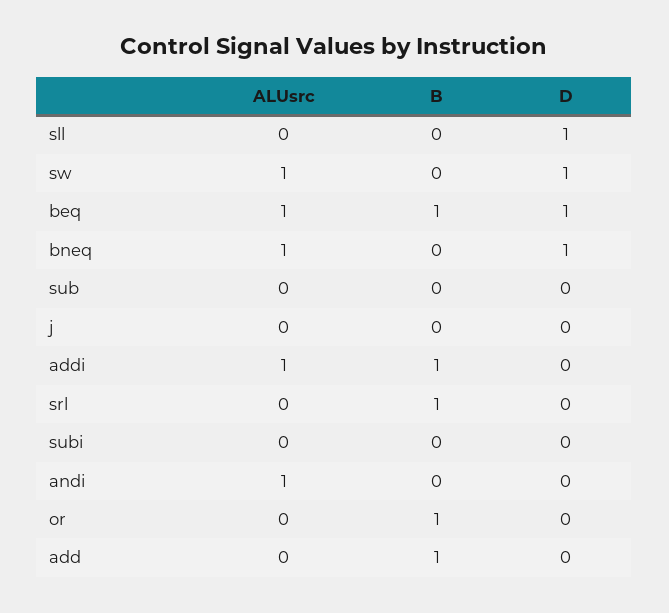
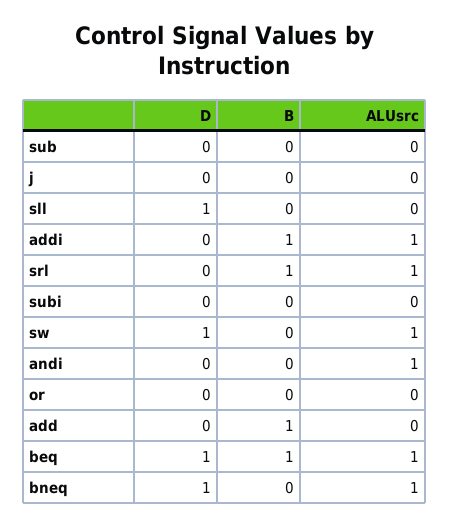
ALUsrc, srl: 0 -> 1
B, or: 1 -> 0

